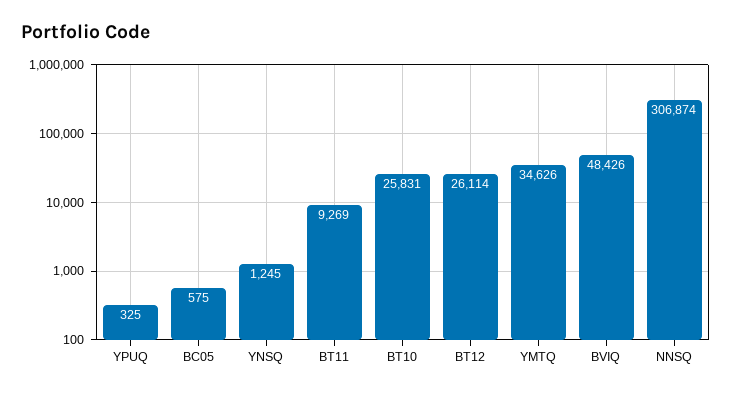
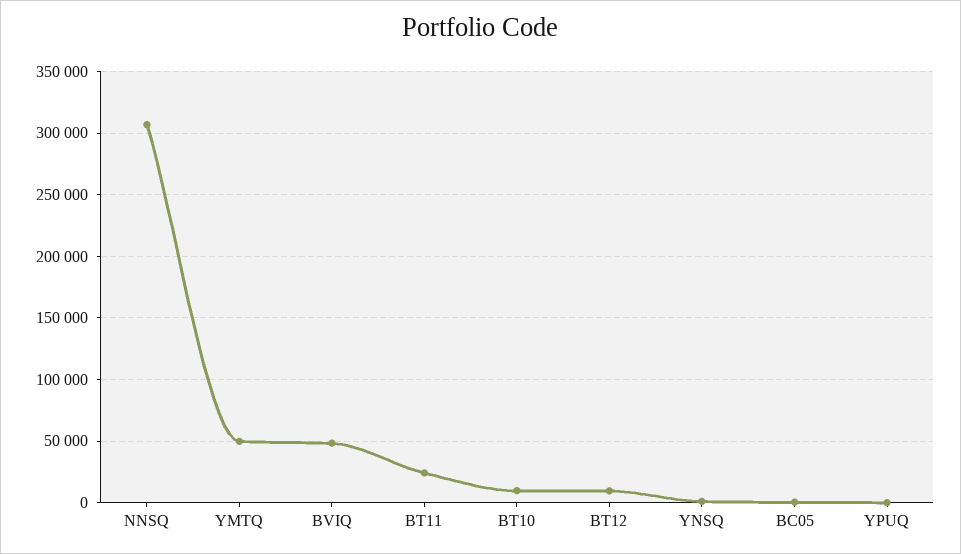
BT11: 9269 -> 25000
BT10: 25831 -> 10000
BT12: 26114 -> 10000
YMTQ: 34626 -> 50000

